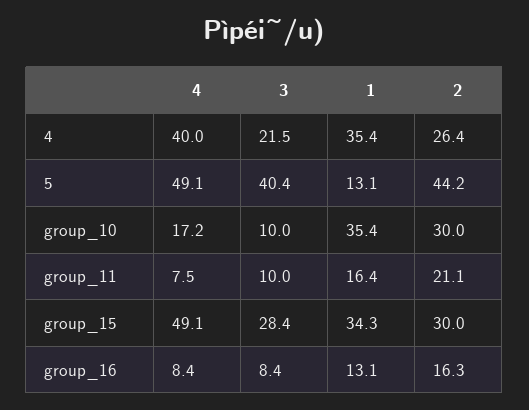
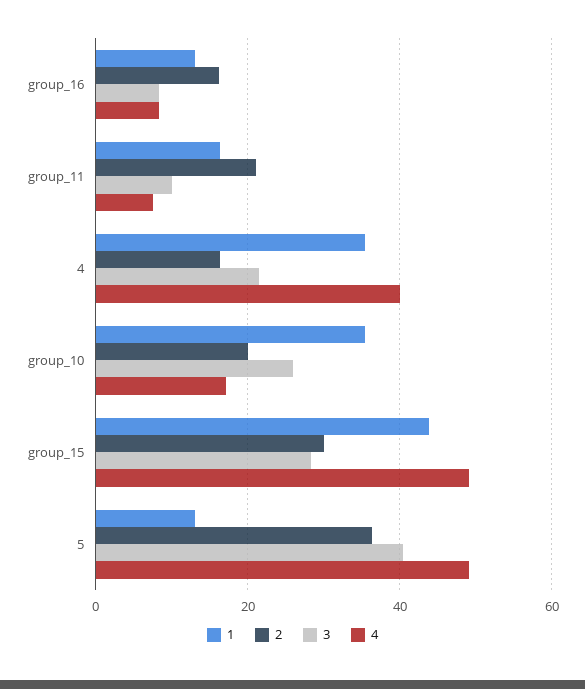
2, 4: 26.4 -> 16
2, 5: 44.2 -> 36
3, group_10: 10 -> 26
2, group_10: 30 -> 20
1, group_15: 34.3 -> 44

